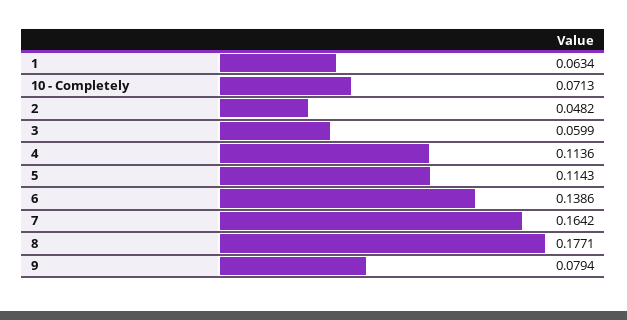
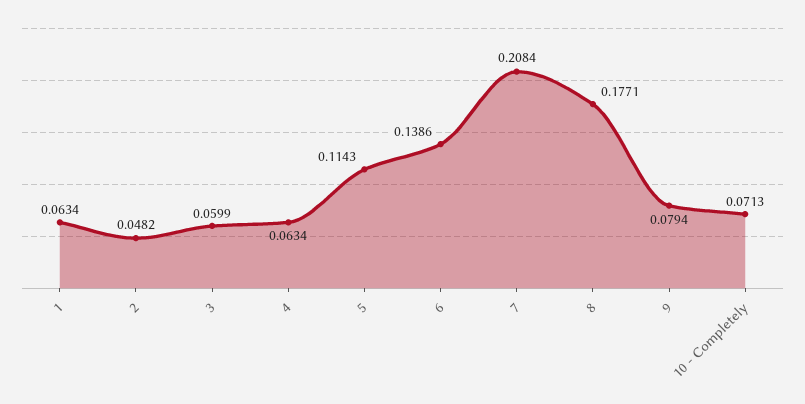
4: 0.1136 -> 0.0634
7: 0.1642 -> 0.2084

